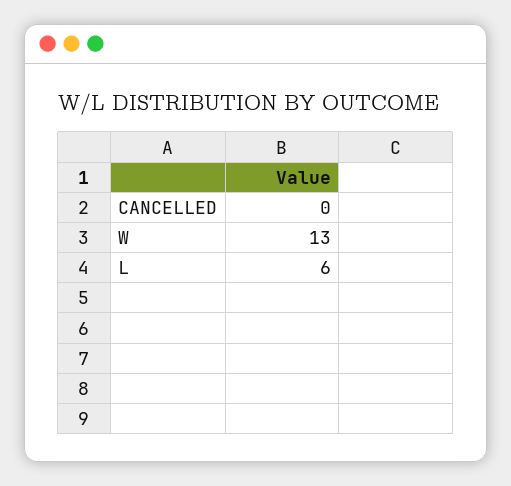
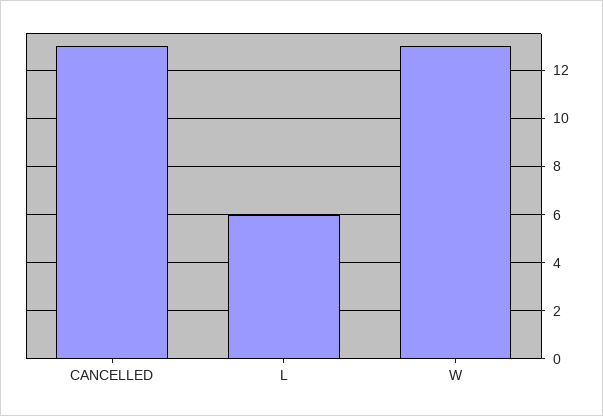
CANCELLED: 0 -> 13

